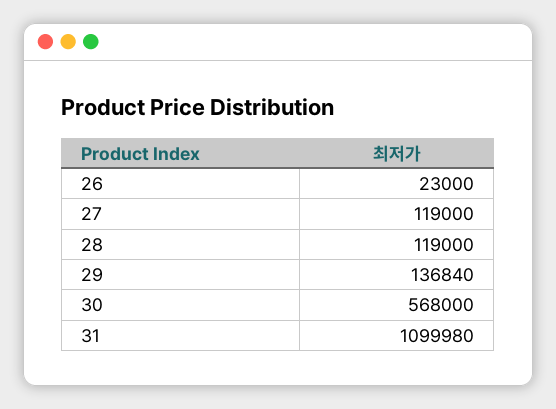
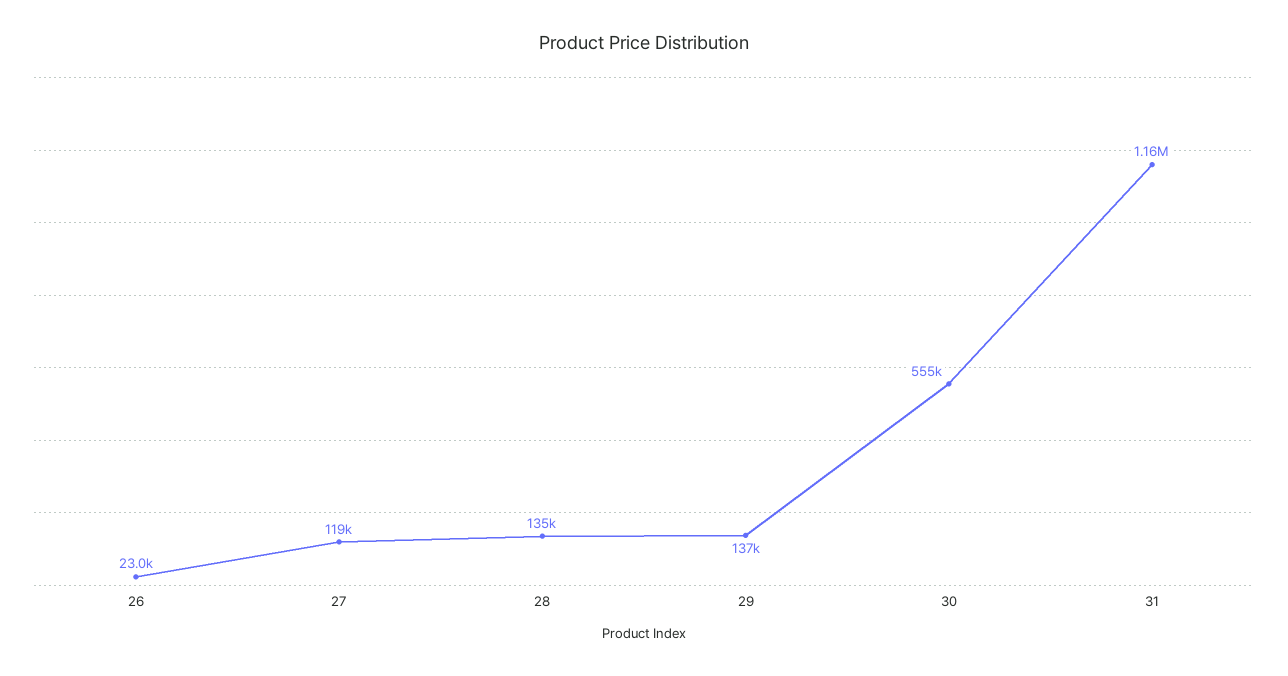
28: 119000 -> 135000
30: 568000 -> 555000
31: 1099980 -> 1160000

